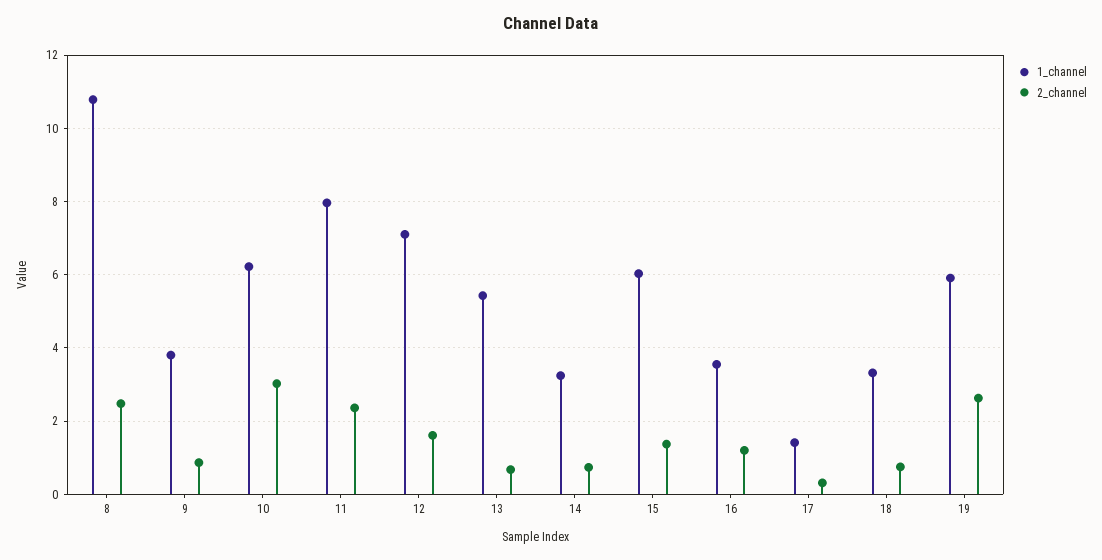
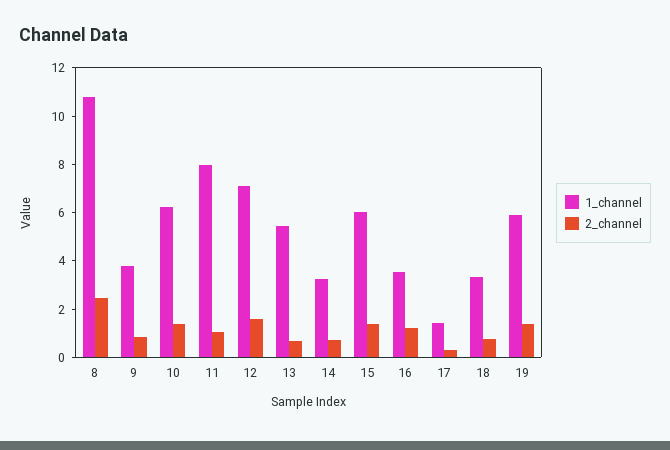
2_channel, 10: 3 -> 1.5
2_channel, 11: 2.4 -> 1
2_channel, 19: 2.6 -> 1.5

